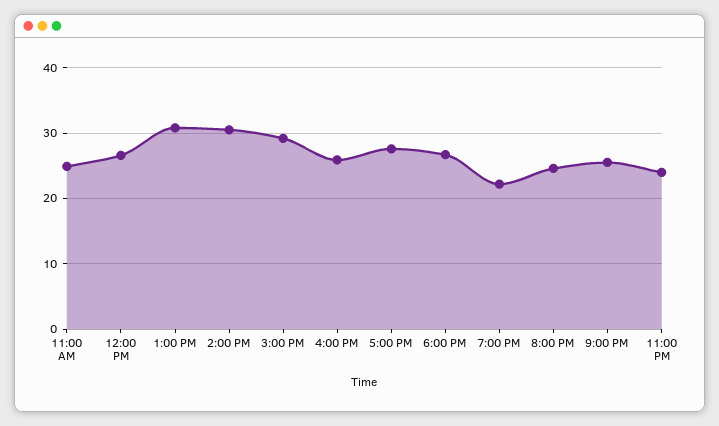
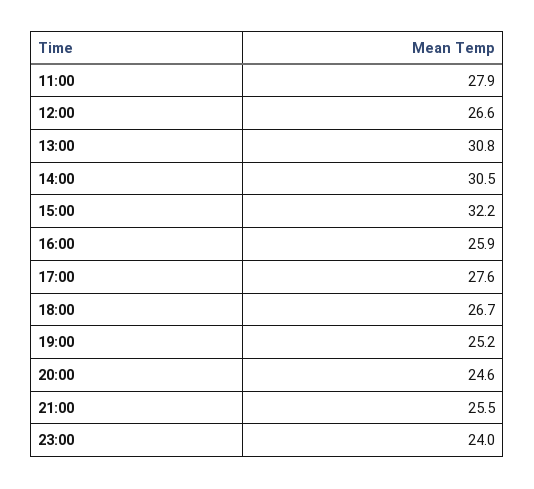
11:00 AM: 25 -> 27.9
3:00 PM: 29 -> 32.2
7:00 PM: 22 -> 25.2

